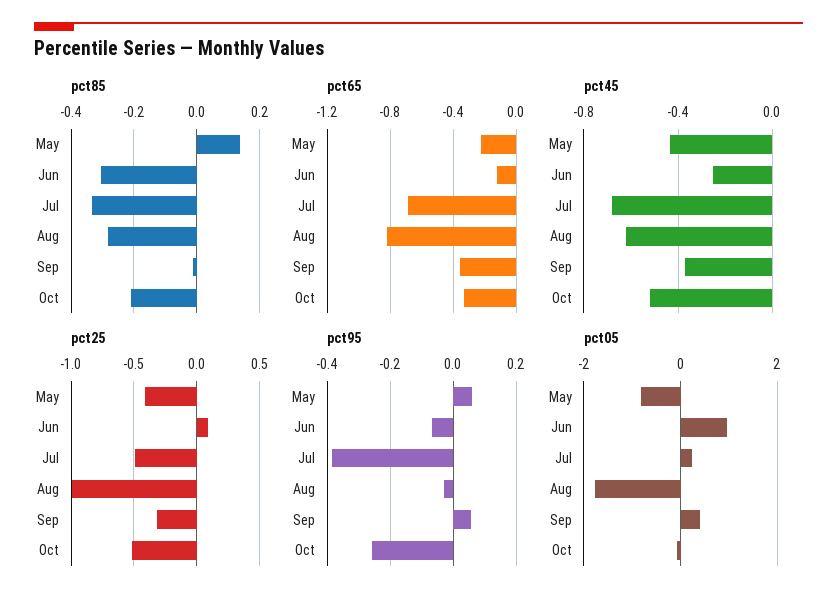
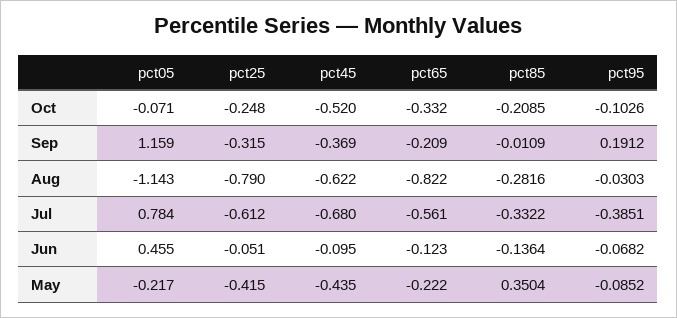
pct85, May: 0.14 -> 0.3504
pct85, Jun: -0.3 -> -0.1364
pct65, Jul: -0.7 -> -0.561
pct65, Sep: -0.35 -> -0.209
pct45, Jun: -0.25 -> -0.095
pct25, Jun: 0.1 -> -0.051
pct25, Jul: -0.5 -> -0.612
pct25, Aug: -1 -> -0.79
pct25, Oct: -0.5 -> -0.248
pct95, May: 0.06 -> -0.0852
pct95, Sep: 0.06 -> 0.1912
pct95, Oct: -0.26 -> -0.1026
pct05, May: -0.8 -> -0.217
pct05, Jun: 1 -> 0.455
pct05, Jul: 0.2 -> 0.784
pct05, Aug: -1.8 -> -1.143
pct05, Sep: 0.4 -> 1.159

